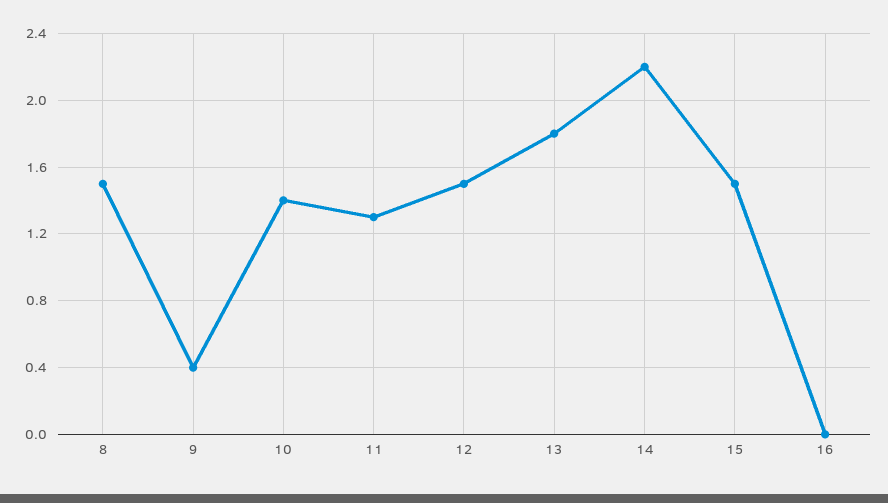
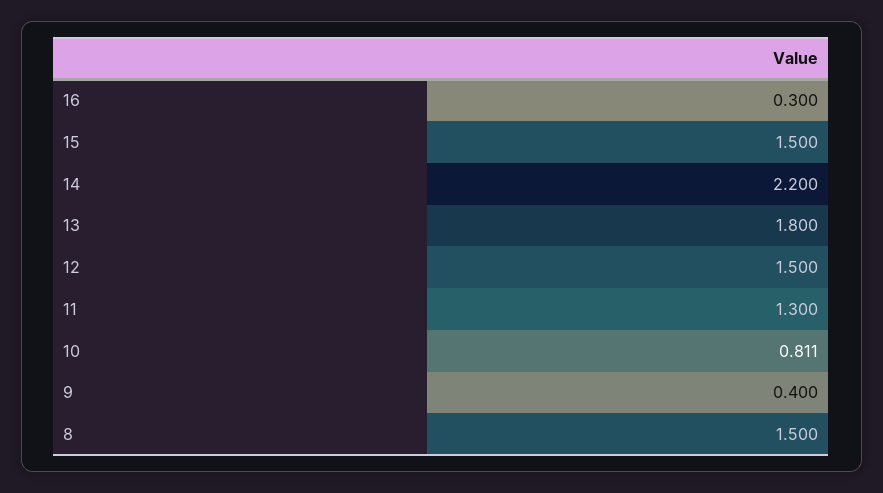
10: 1.4 -> 0.811
16: 0 -> 0.3

